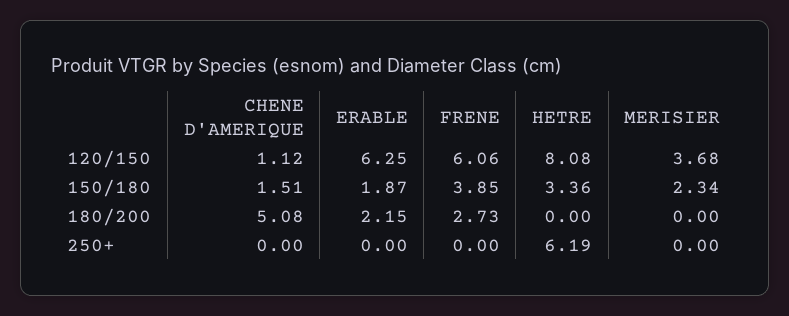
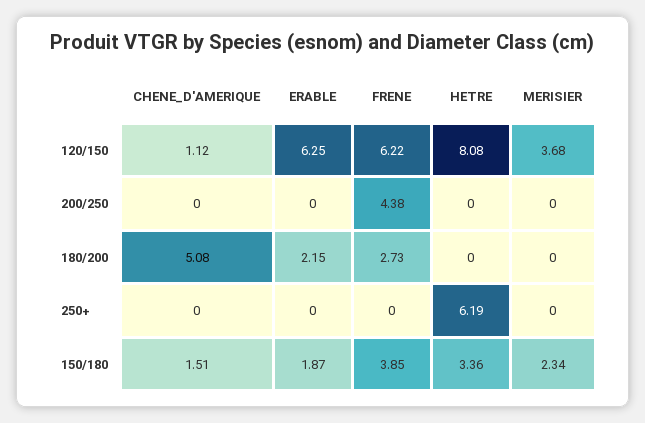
FRENE, 120/150: 6.06 -> 6.22
CHENE D'AMERIQUE, 200/250: none -> 0
ERABLE, 200/250: none -> 0
FRENE, 200/250: none -> 4.38
HETRE, 200/250: none -> 0
MERISIER, 200/250: none -> 0

